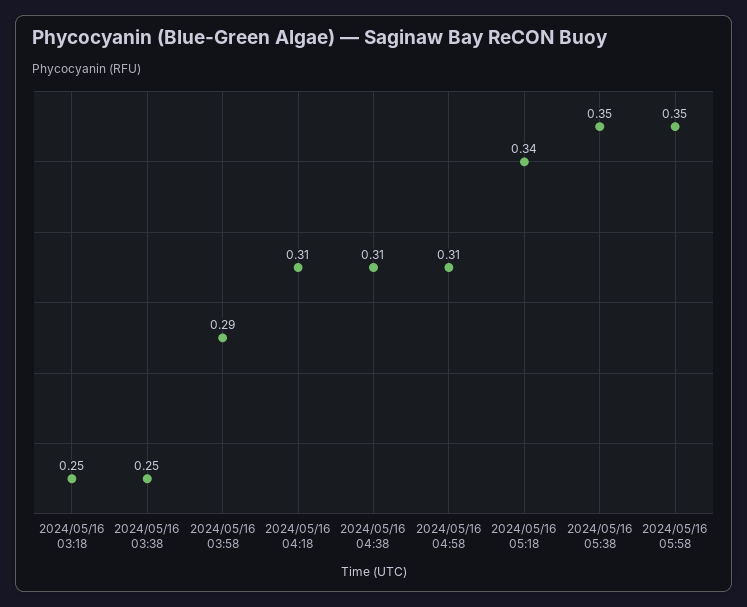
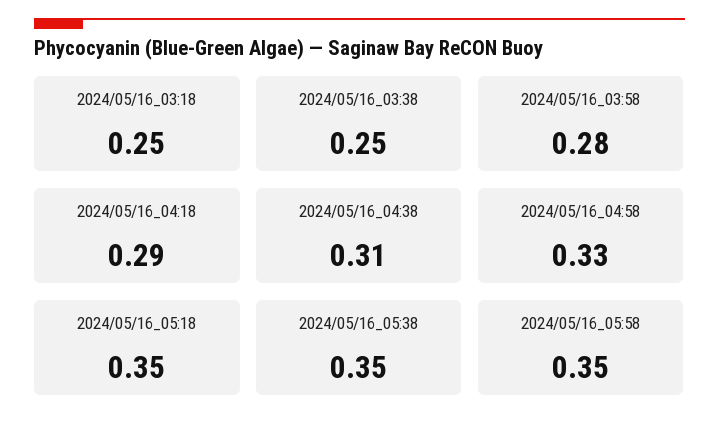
2024/05/16 03:58: 0.29 -> 0.28
2024/05/16 04:18: 0.31 -> 0.29
2024/05/16 04:58: 0.31 -> 0.33
2024/05/16 05:18: 0.34 -> 0.35

